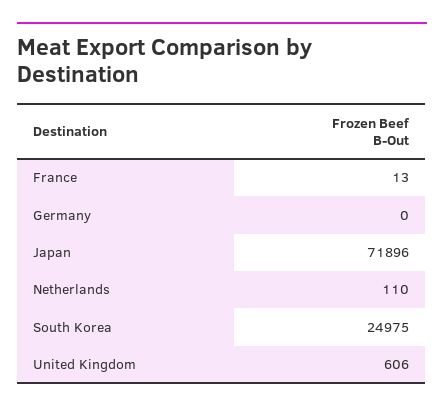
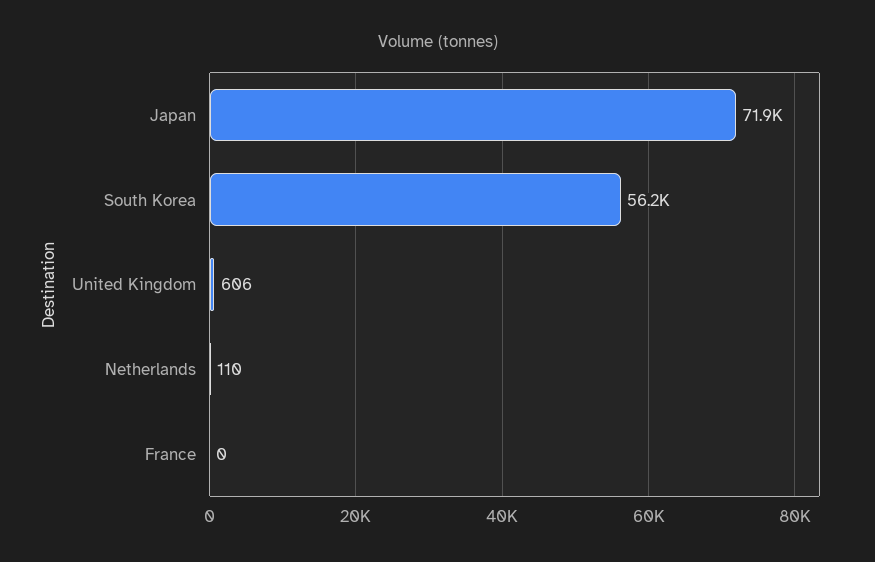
France: 13 -> 0
Germany: 0 -> none
South Korea: 24975 -> 56200

